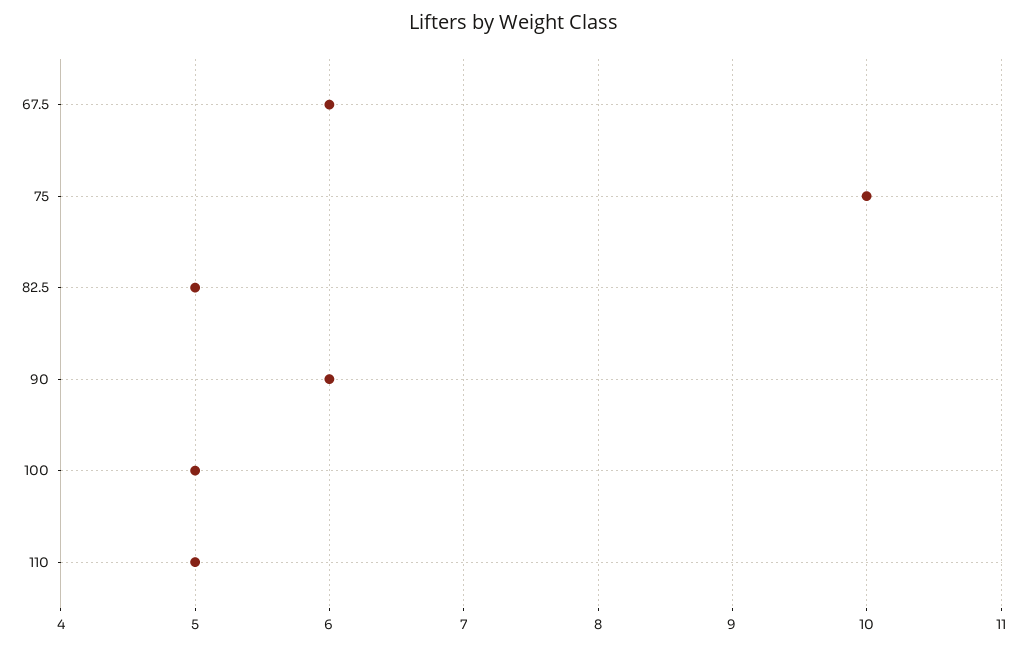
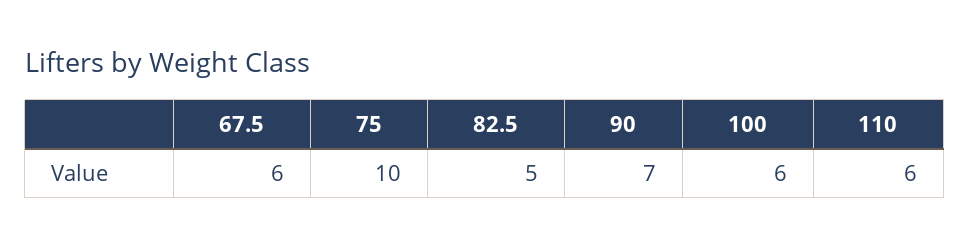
90: 6 -> 7
100: 5 -> 6
110: 5 -> 6

